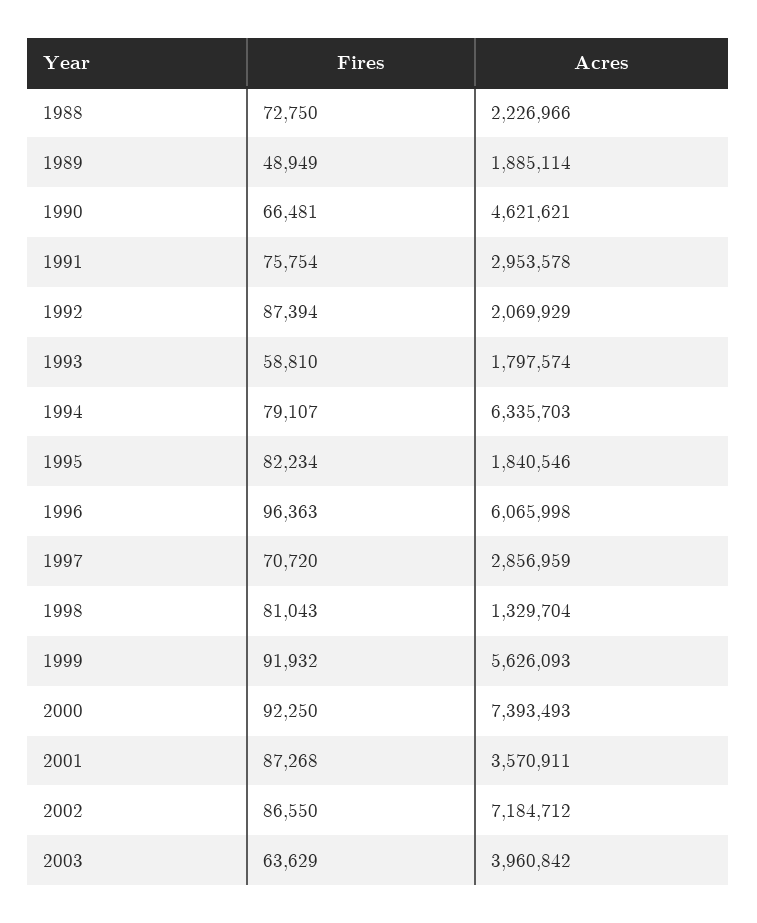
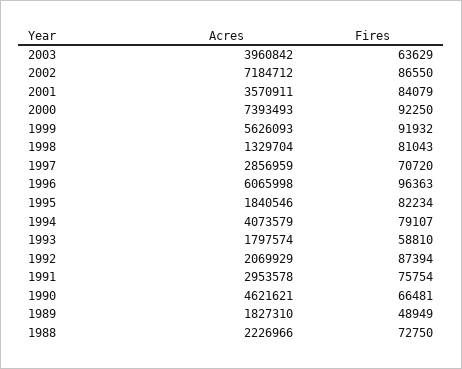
Acres, 1989: 1885114 -> 1827310
Acres, 1994: 6335703 -> 4073579
Fires, 2001: 87268 -> 84079

